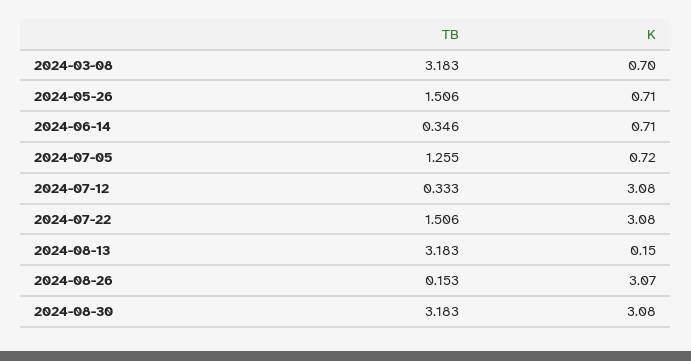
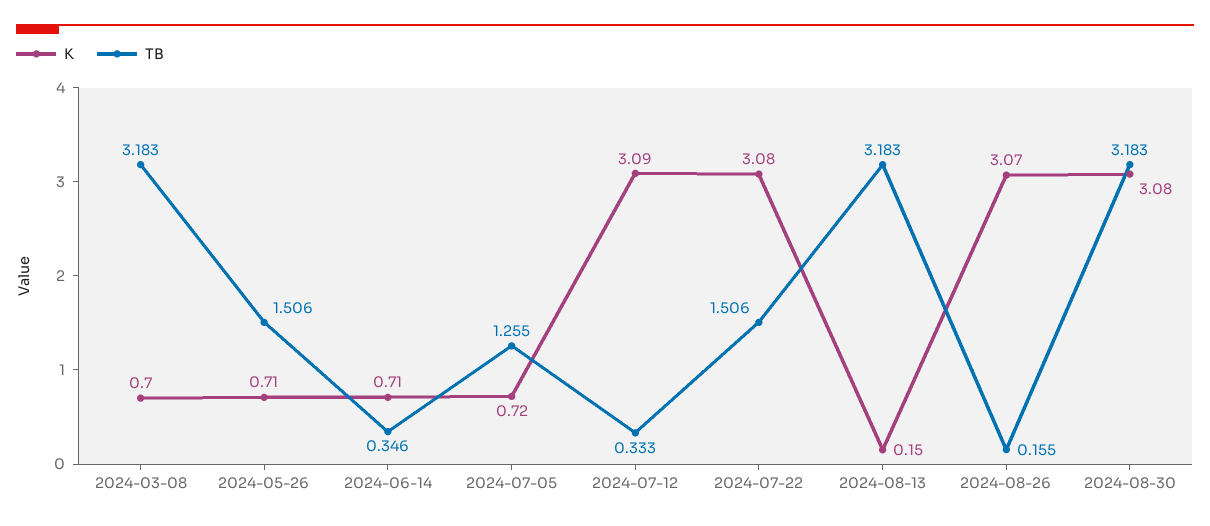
K, 2024-07-12: 3.08 -> 3.09
TB, 2024-08-26: 0.153 -> 0.155

